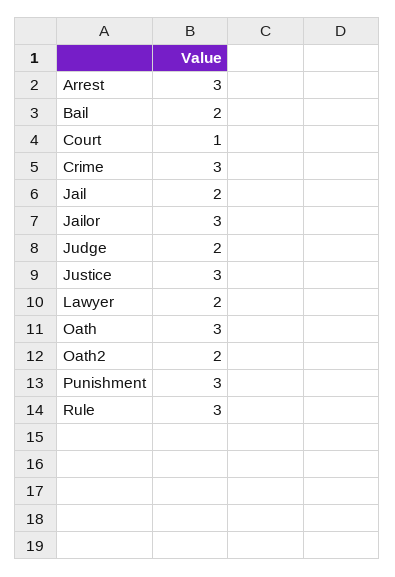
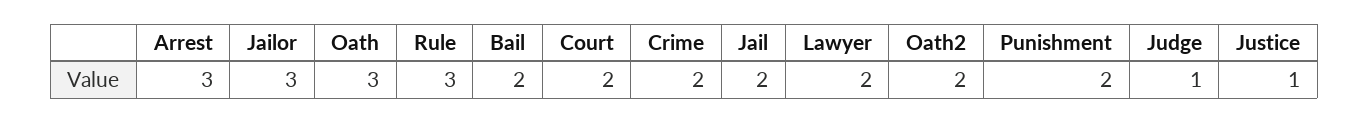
Court: 1 -> 2
Crime: 3 -> 2
Judge: 2 -> 1
Justice: 3 -> 1
Punishment: 3 -> 2

